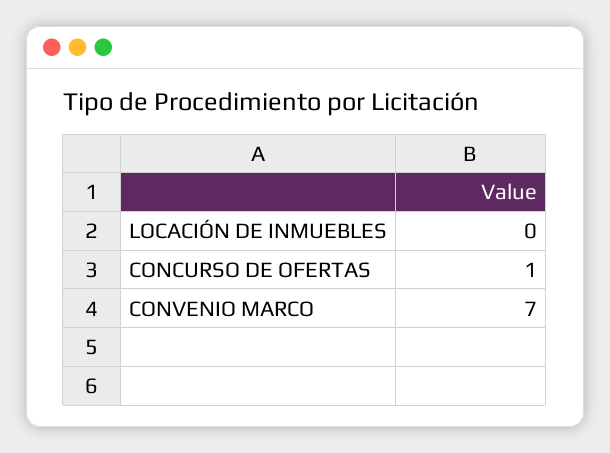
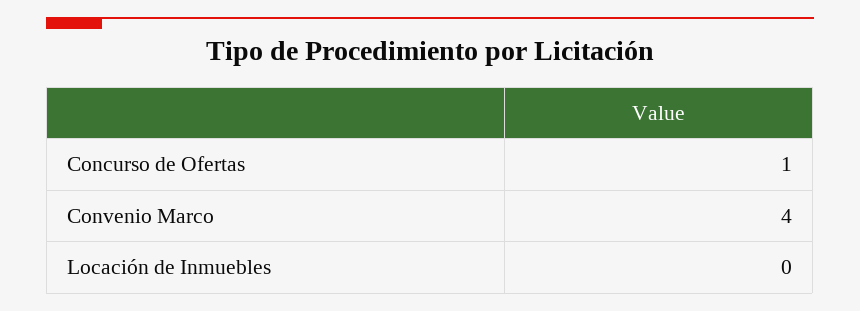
CONVENIO MARCO: 7 -> 4

